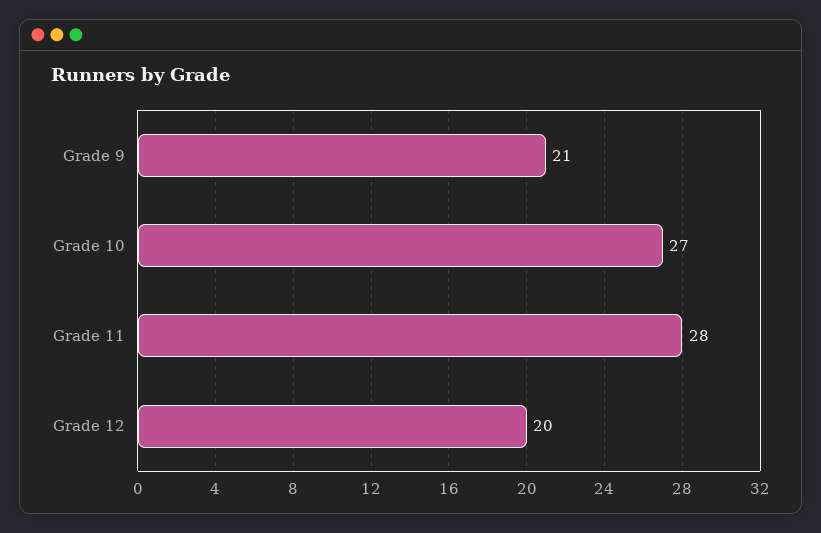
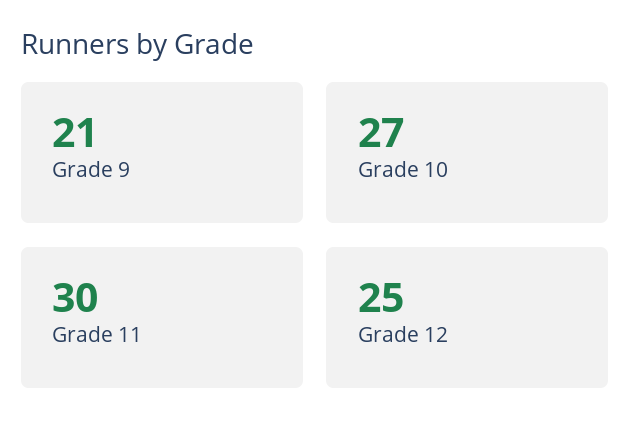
Grade 11: 28 -> 30
Grade 12: 20 -> 25

